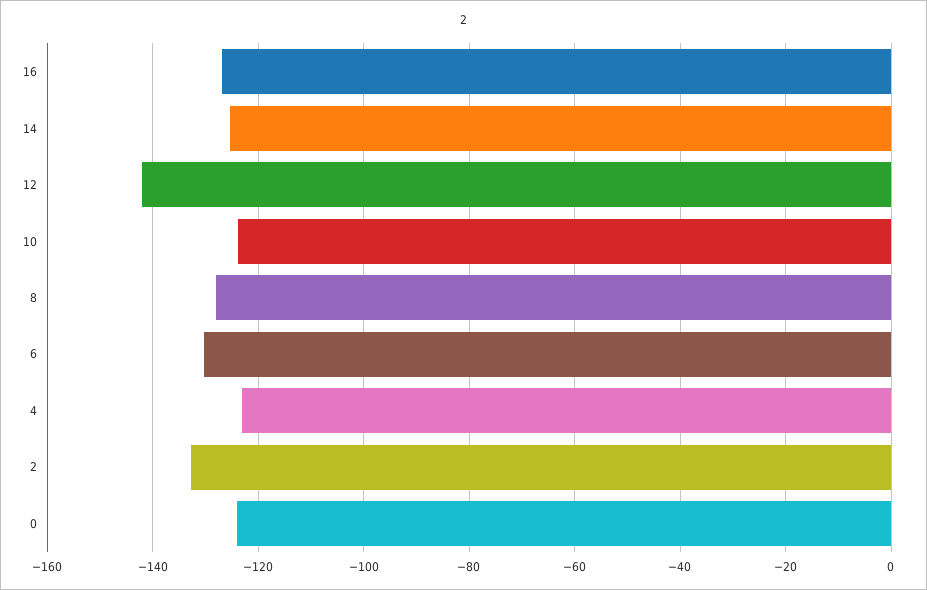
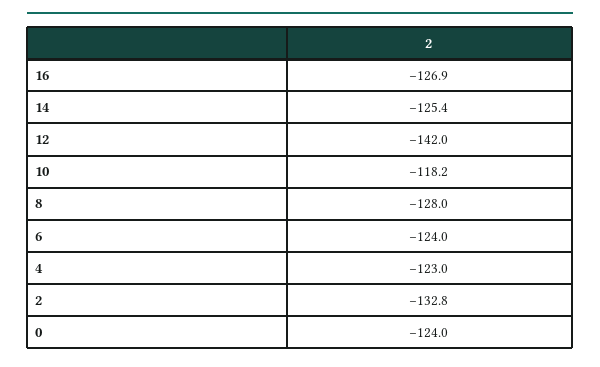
10: -124 -> -118.2
6: -130 -> -124

